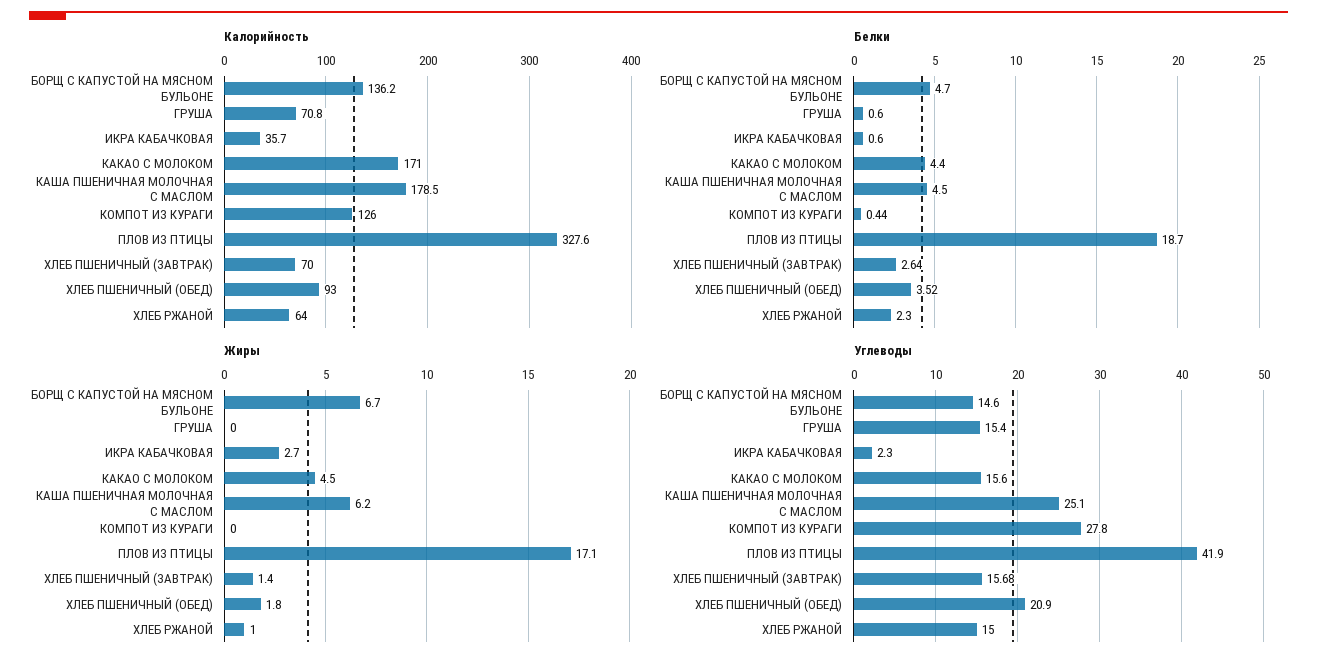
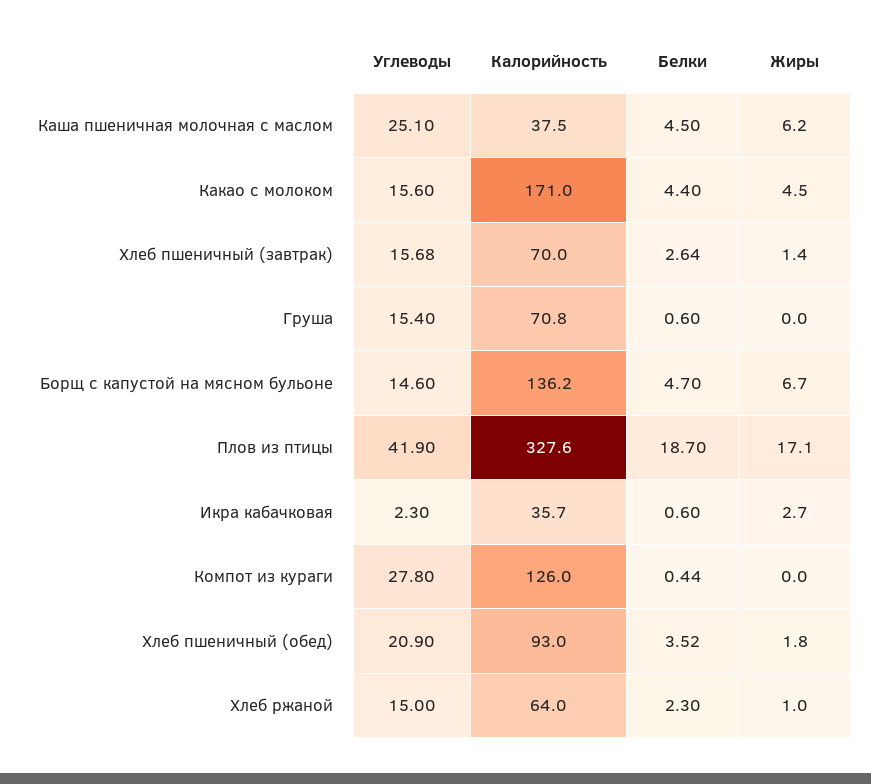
Калорийность, КАША ПШЕНИЧНАЯ МОЛОЧНАЯ С МАСЛОМ: 178.5 -> 37.5

